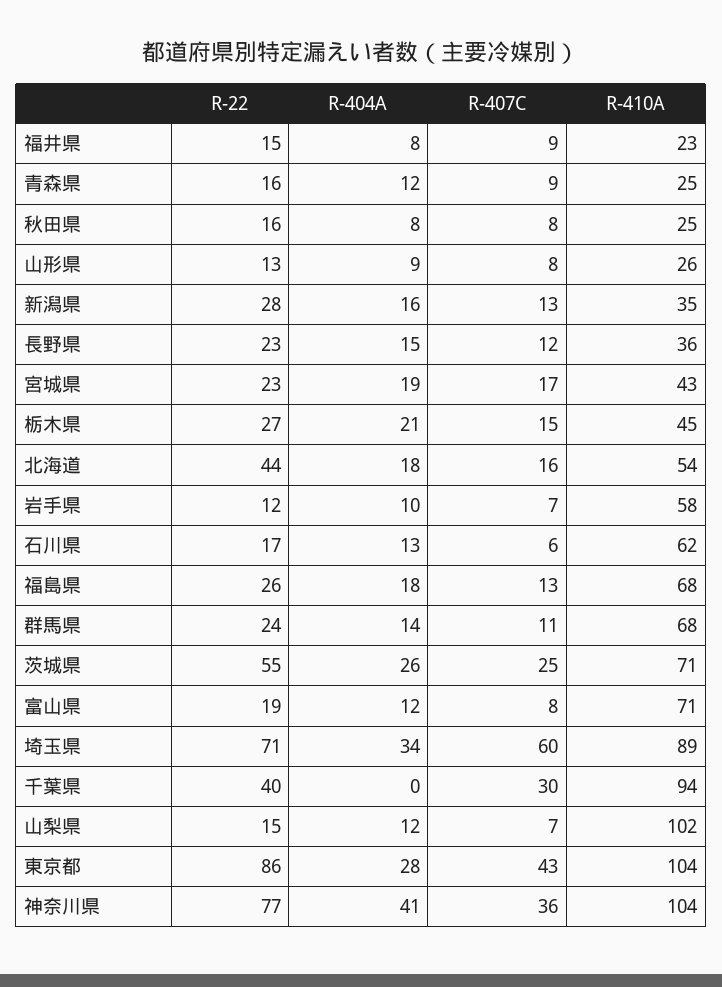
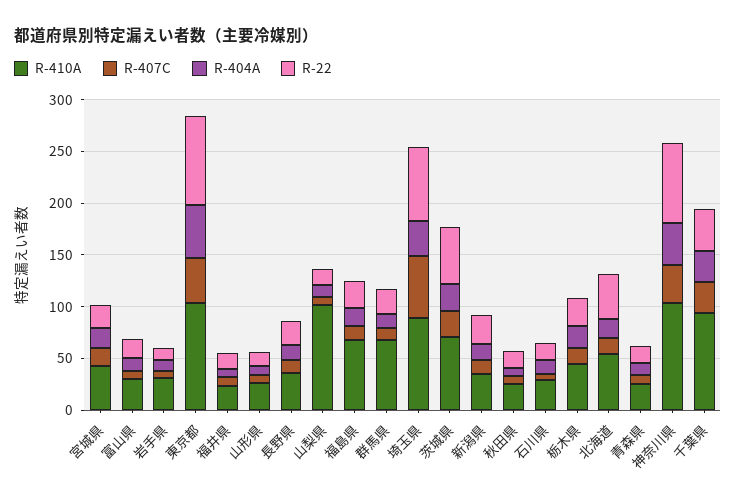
R-410A, 岩手県: 58 -> 30
R-410A, 石川県: 62 -> 30
R-410A, 富山県: 71 -> 30
R-404A, 千葉県: 0 -> 30
R-404A, 東京都: 28 -> 50

